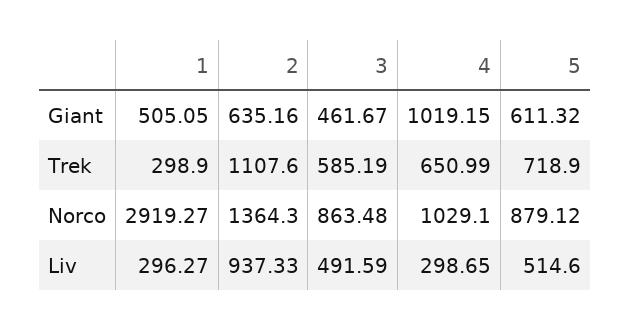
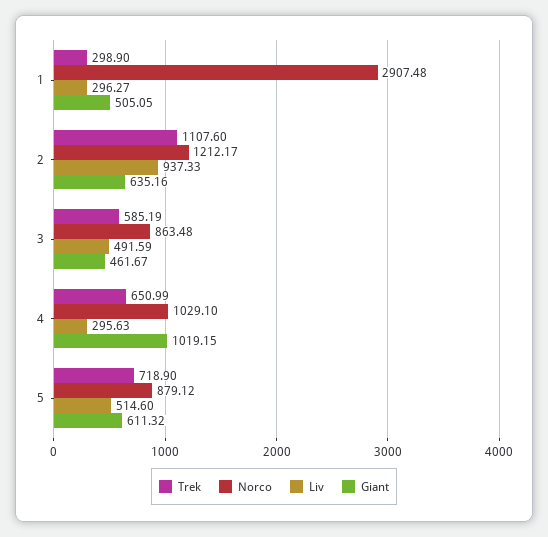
Norco, 1: 2919.27 -> 2907.48
Norco, 2: 1364.3 -> 1212.17
Liv, 4: 298.65 -> 295.63

